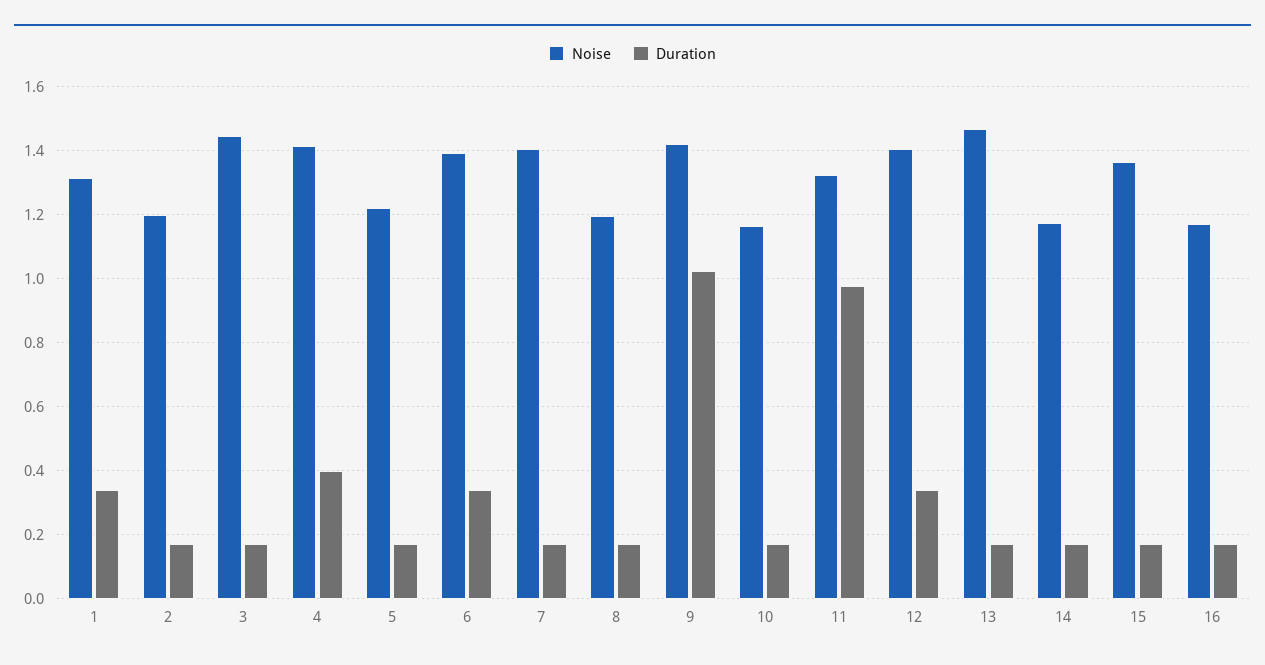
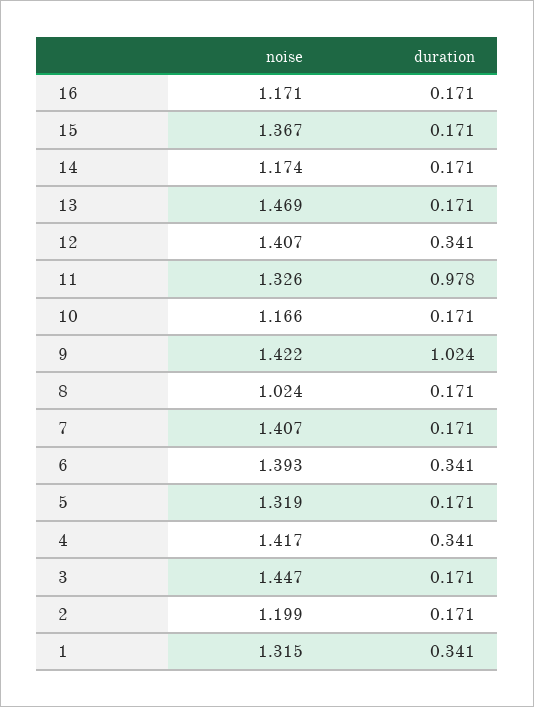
Duration, 4: 0.4 -> 0.341
Noise, 5: 1.22 -> 1.319
Noise, 8: 1.2 -> 1.024

